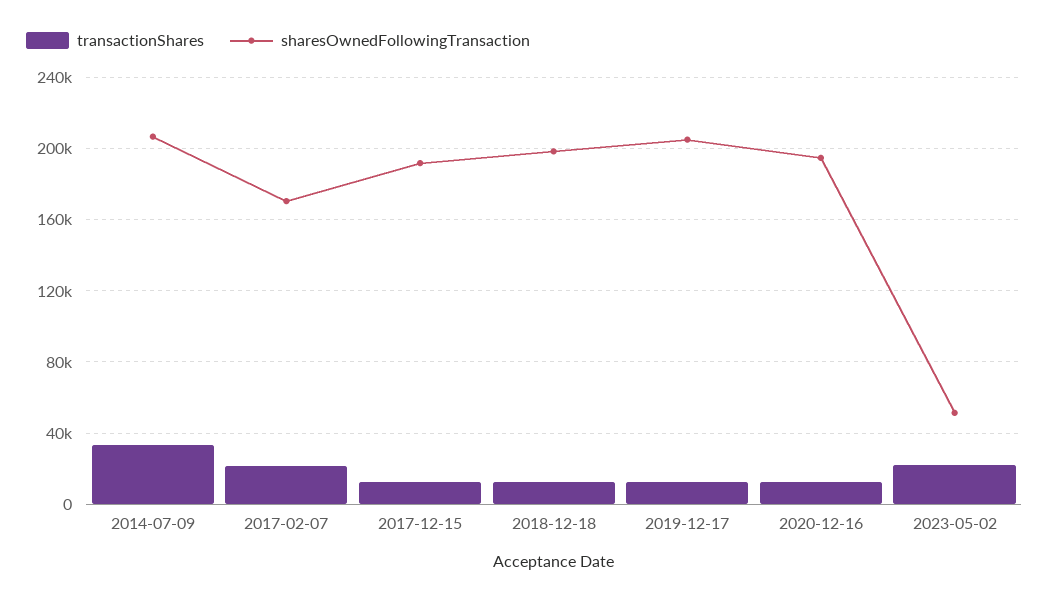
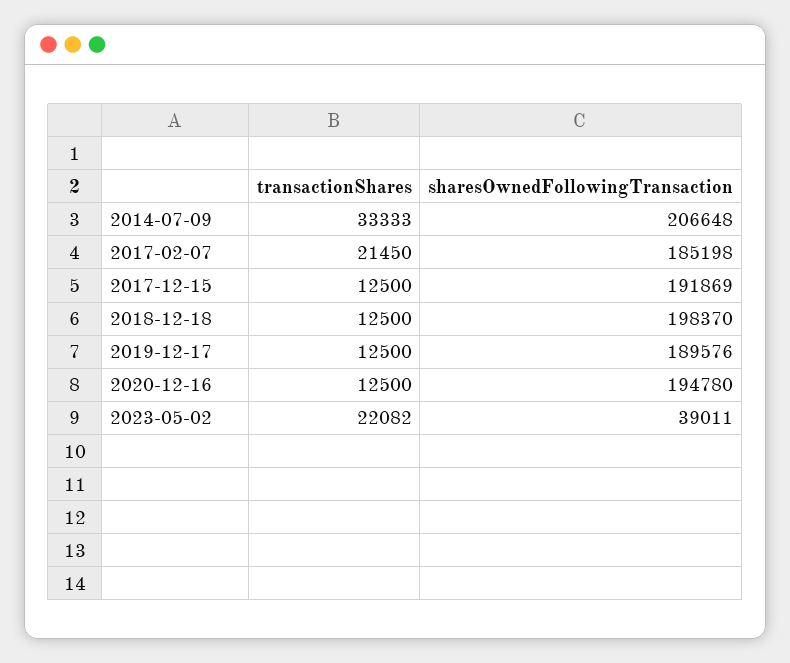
sharesOwnedFollowingTransaction, 2017-02-07: 170000 -> 185198
sharesOwnedFollowingTransaction, 2019-12-17: 205000 -> 189576
sharesOwnedFollowingTransaction, 2023-05-02: 50000 -> 39011

